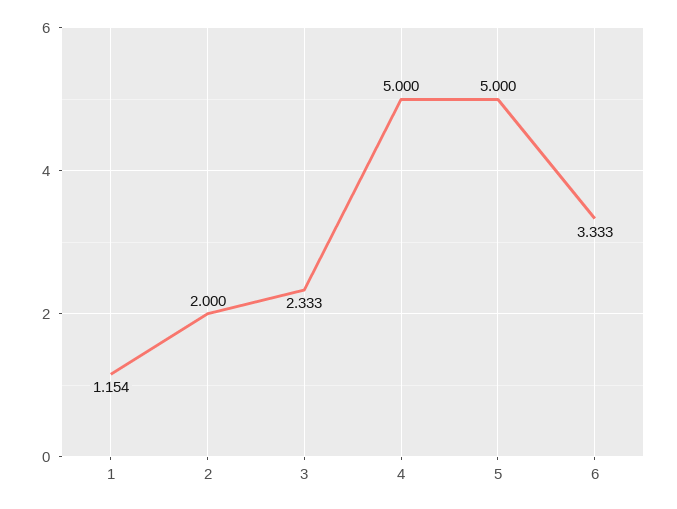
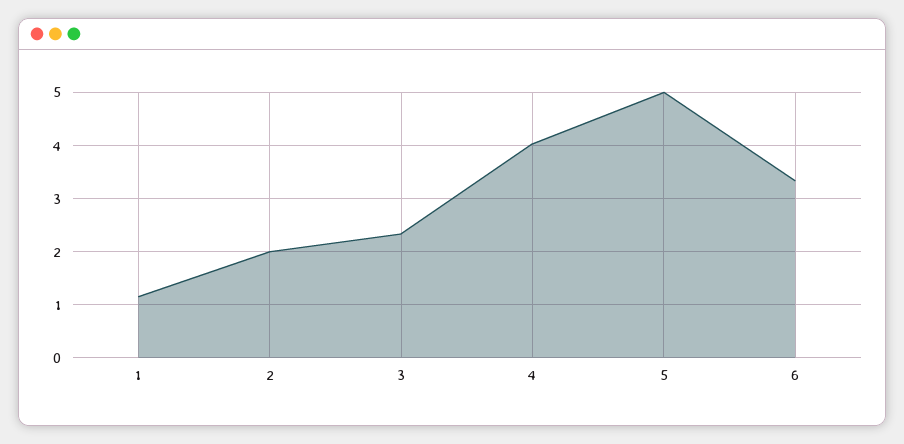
4: 5 -> 4

